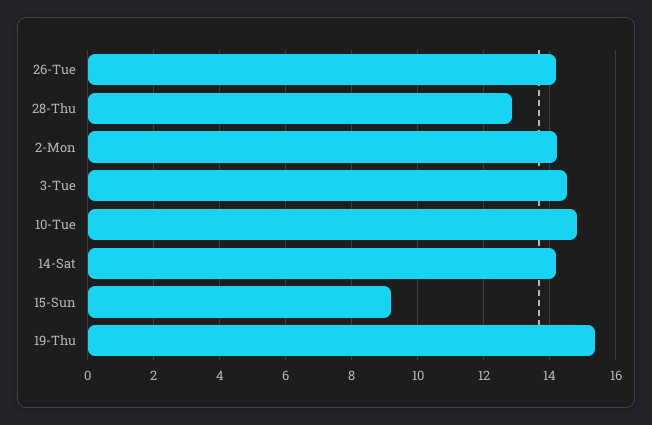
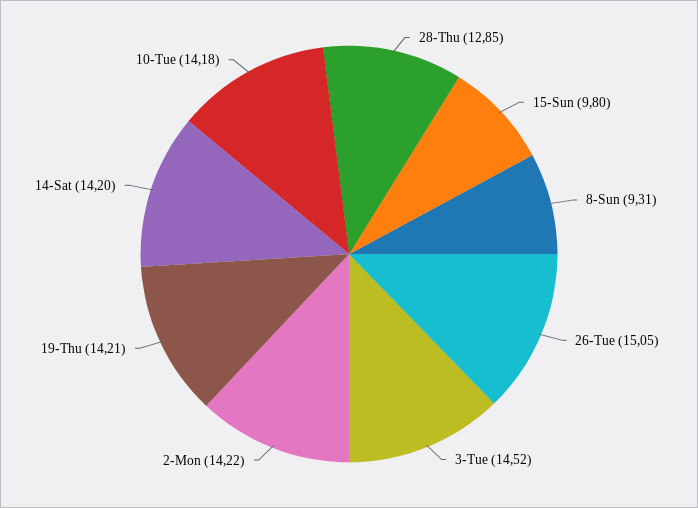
26-Tue: 14.2 -> 15.05
10-Tue: 14.8 -> 14.18
15-Sun: 9.2 -> 9.8
19-Thu: 15.4 -> 14.21
8-Sun: none -> 9.31

